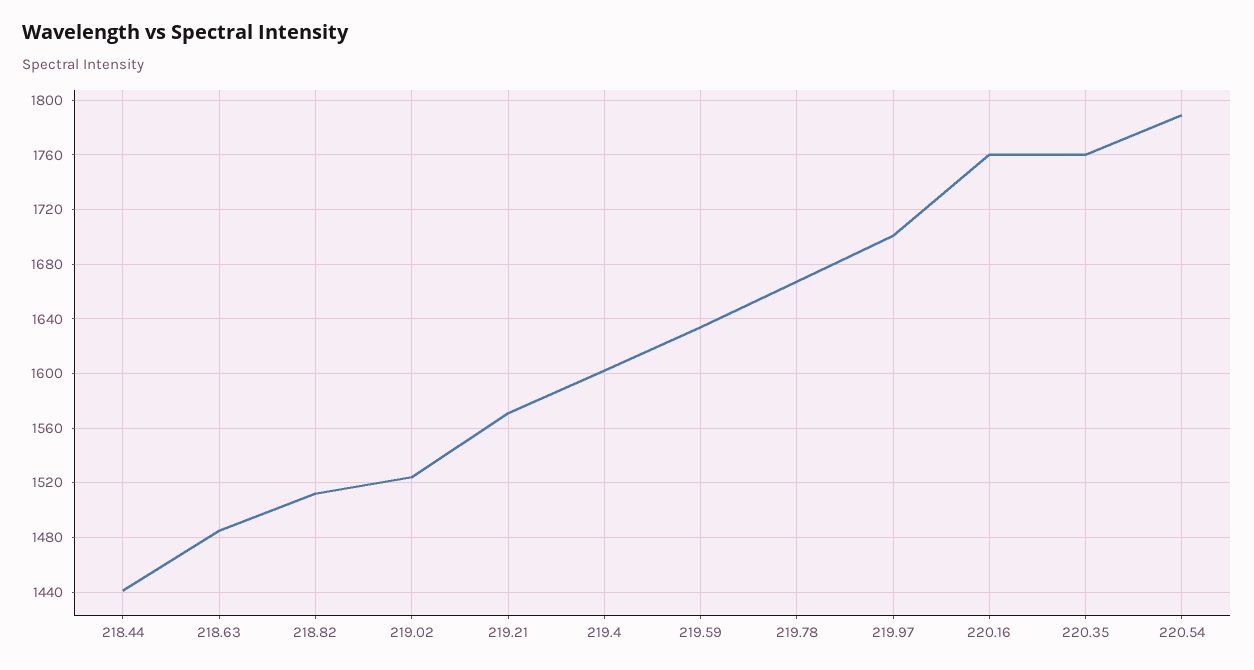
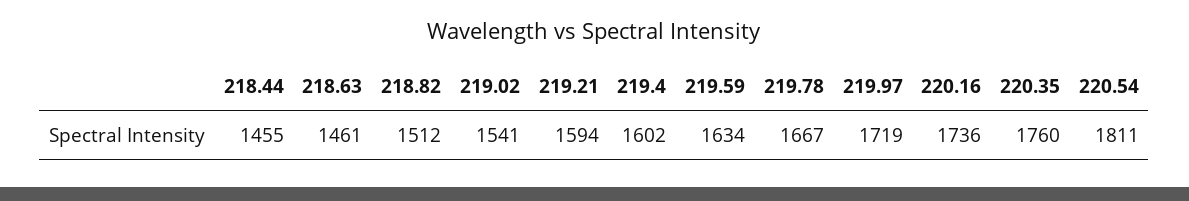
218.44: 1440 -> 1455
218.63: 1485 -> 1461
219.02: 1525 -> 1541
219.21: 1570 -> 1594
219.97: 1700 -> 1719
220.16: 1760 -> 1736
220.54: 1790 -> 1811

